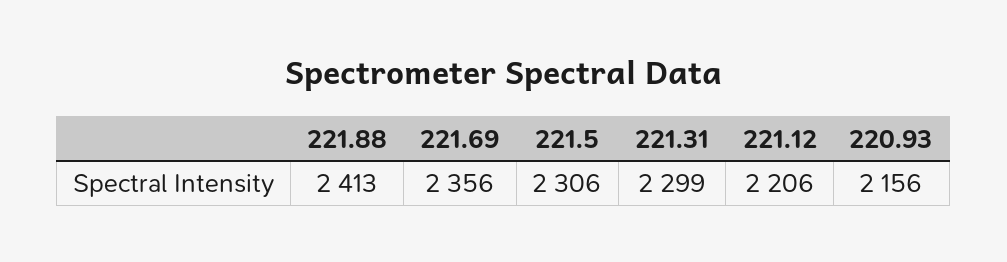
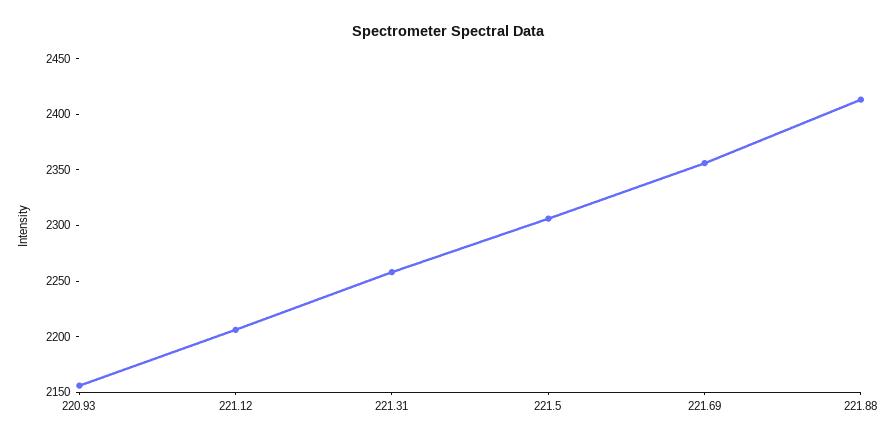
221.31: 2299 -> 2260

